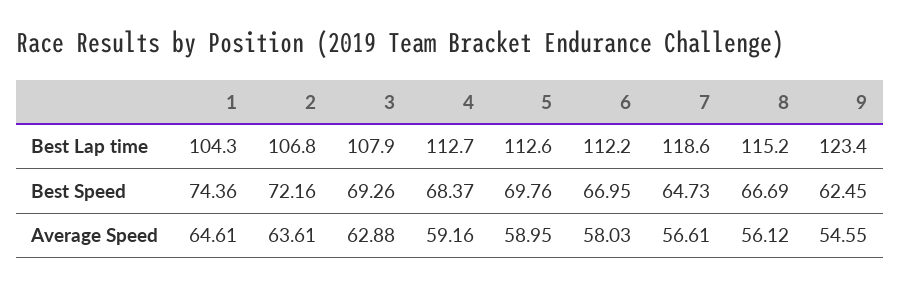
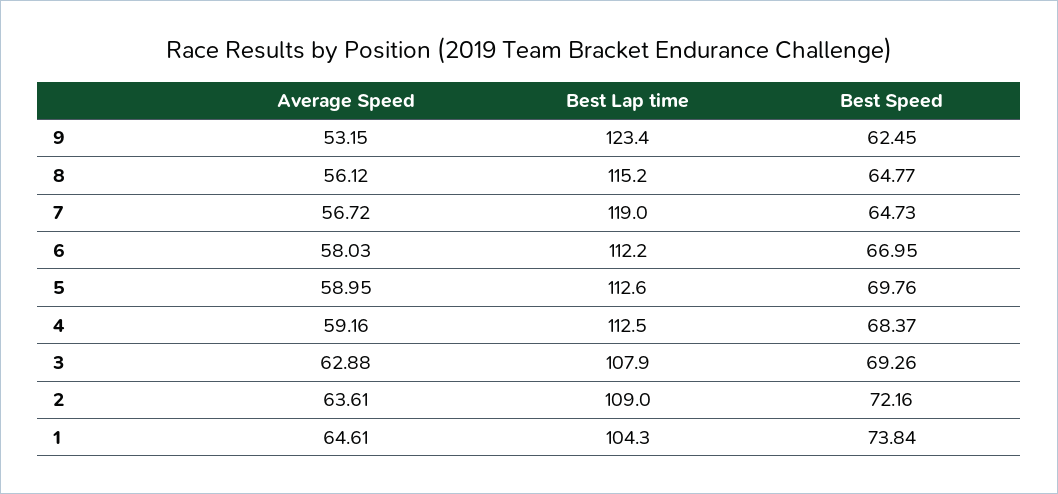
2, Best Lap time: 106.8 -> 109
4, Best Lap time: 112.7 -> 112.5
7, Best Lap time: 118.6 -> 119
1, Best Speed: 74.36 -> 73.84
8, Best Speed: 66.69 -> 64.77
7, Average Speed: 56.61 -> 56.72
9, Average Speed: 54.55 -> 53.15

